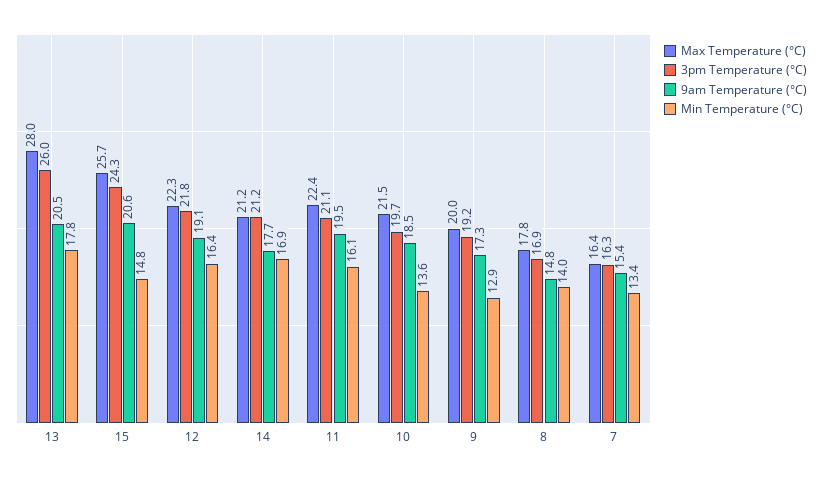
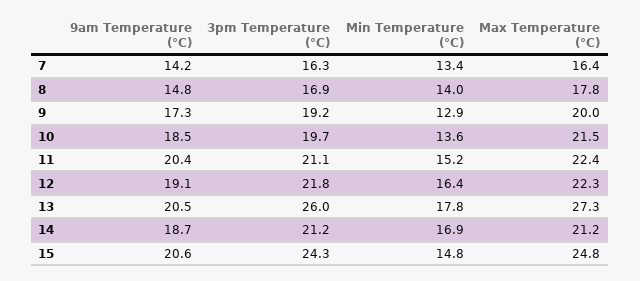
Max Temperature (°C), 13: 28 -> 27.3
Max Temperature (°C), 15: 25.7 -> 24.8
9am Temperature (°C), 14: 17.7 -> 18.7
9am Temperature (°C), 11: 19.5 -> 20.4
Min Temperature (°C), 11: 16.1 -> 15.2
9am Temperature (°C), 7: 15.4 -> 14.2

